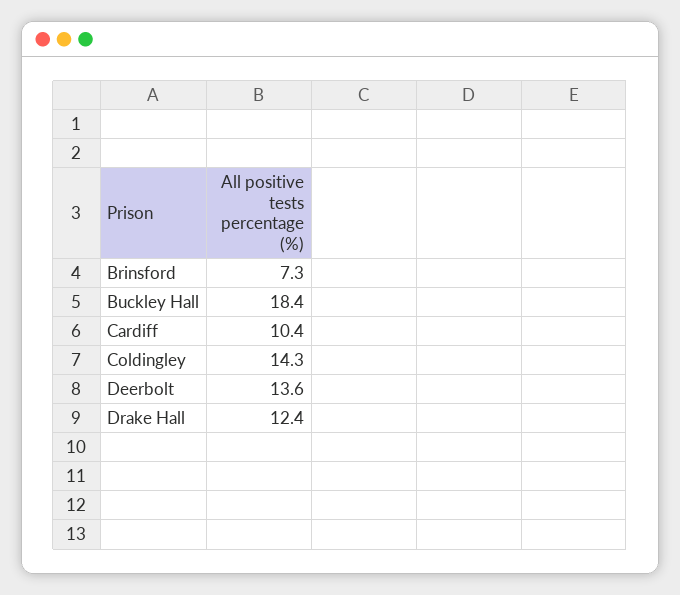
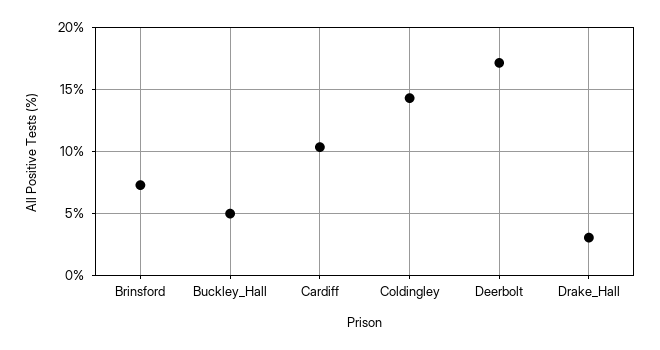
Buckley Hall: 18.4 -> 5
Deerbolt: 13.6 -> 17
Drake Hall: 12.4 -> 3

